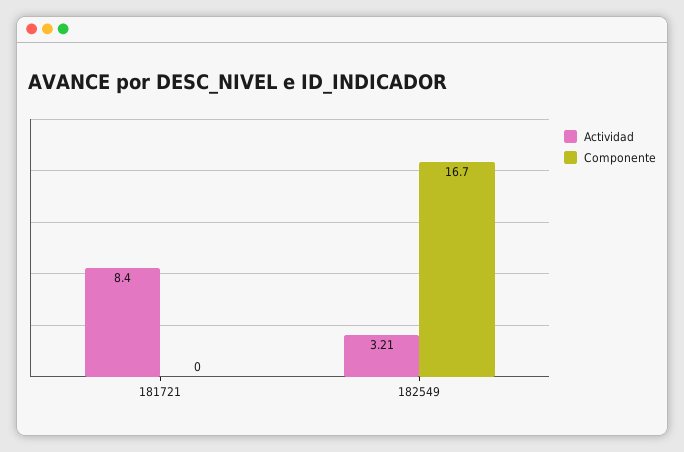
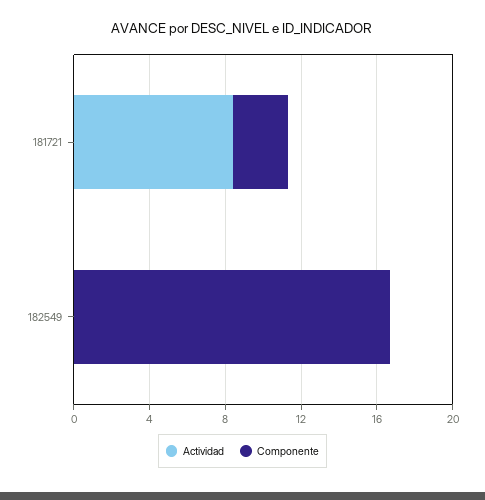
Componente, 181721: 0 -> 3
Actividad, 182549: 3.21 -> 0

